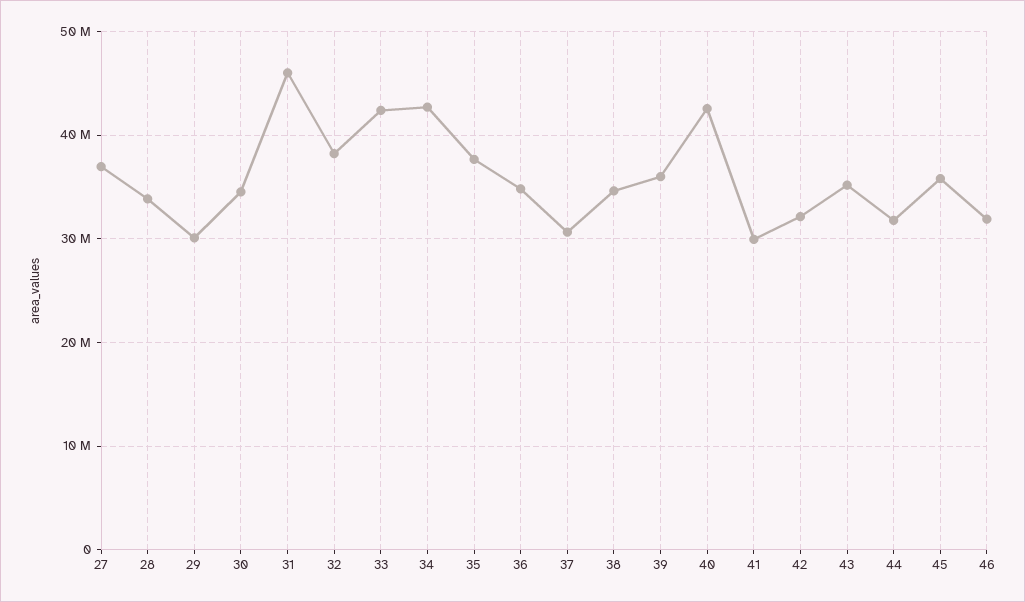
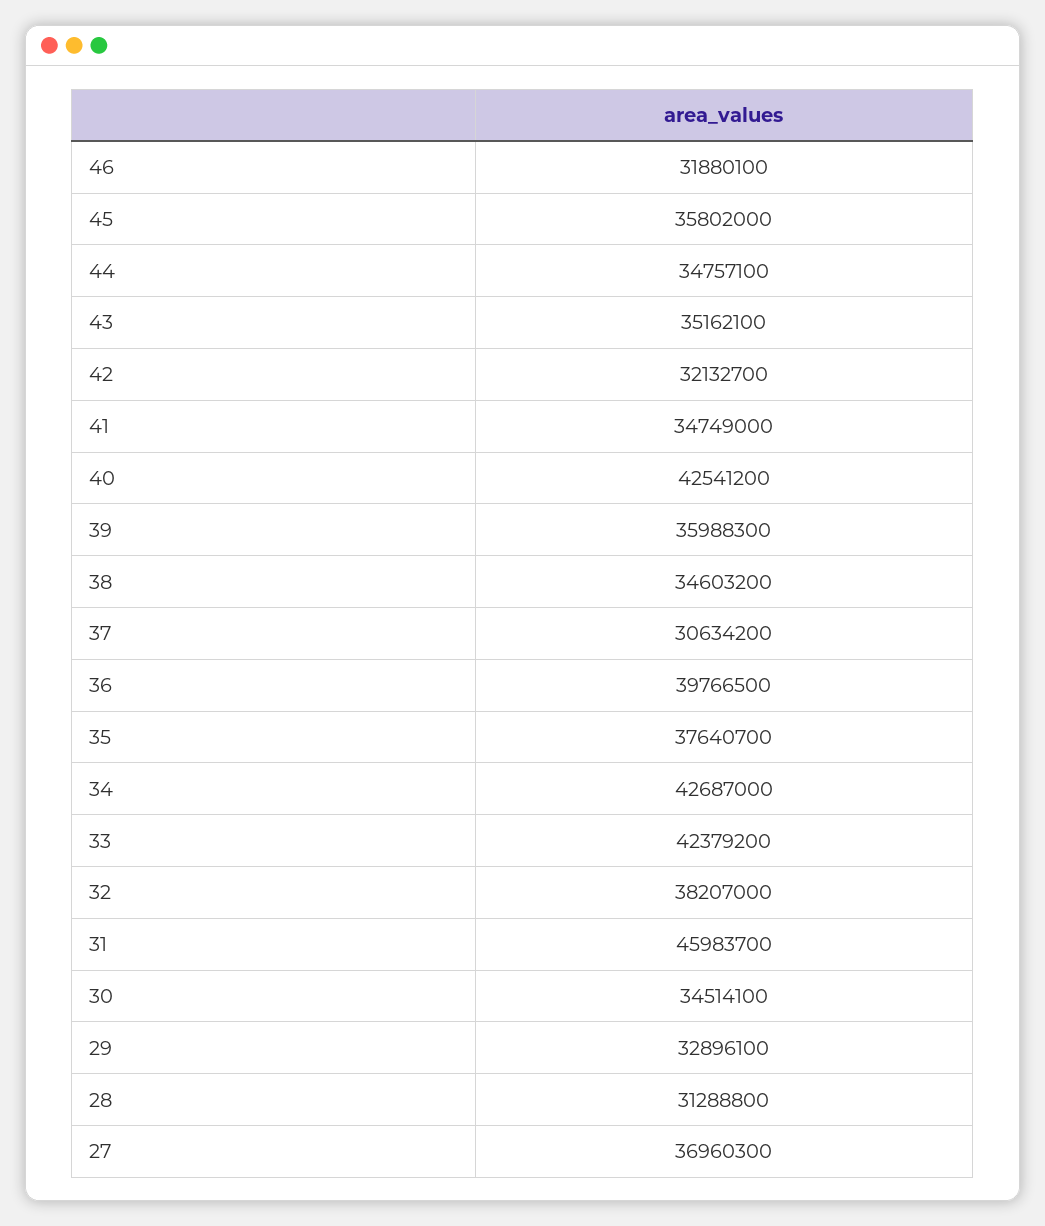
28: 34000000 -> 31288800
29: 30000000 -> 32896100
36: 35000000 -> 39766500
41: 30000000 -> 34749000
44: 32000000 -> 34757100

